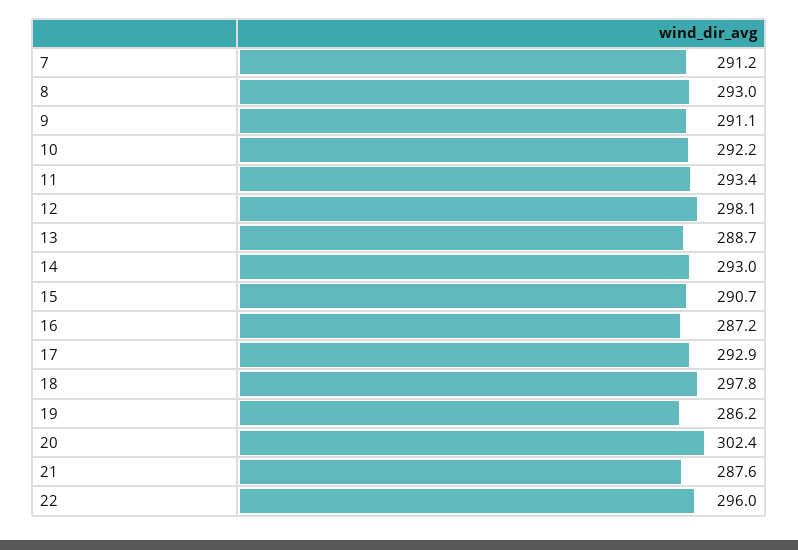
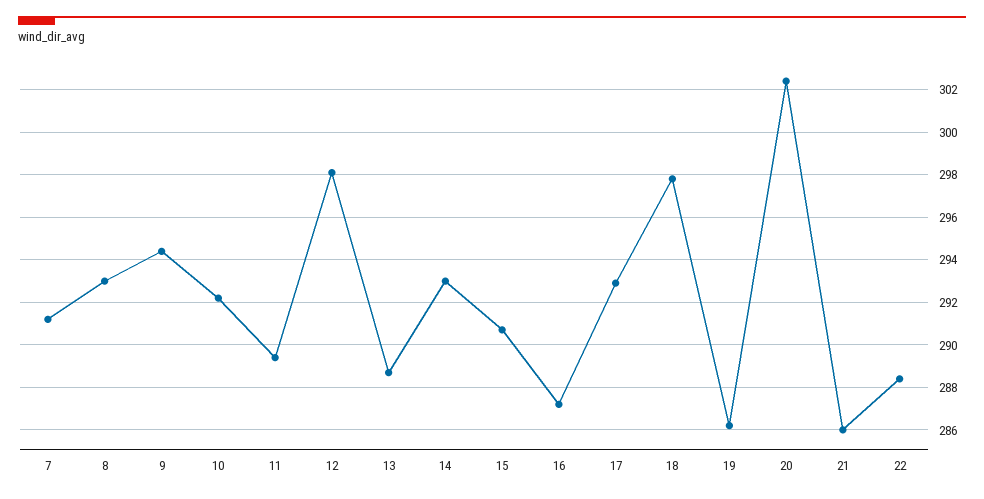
9: 291.1 -> 294.5
11: 293.4 -> 289.5
21: 287.6 -> 286
22: 296 -> 288.5

